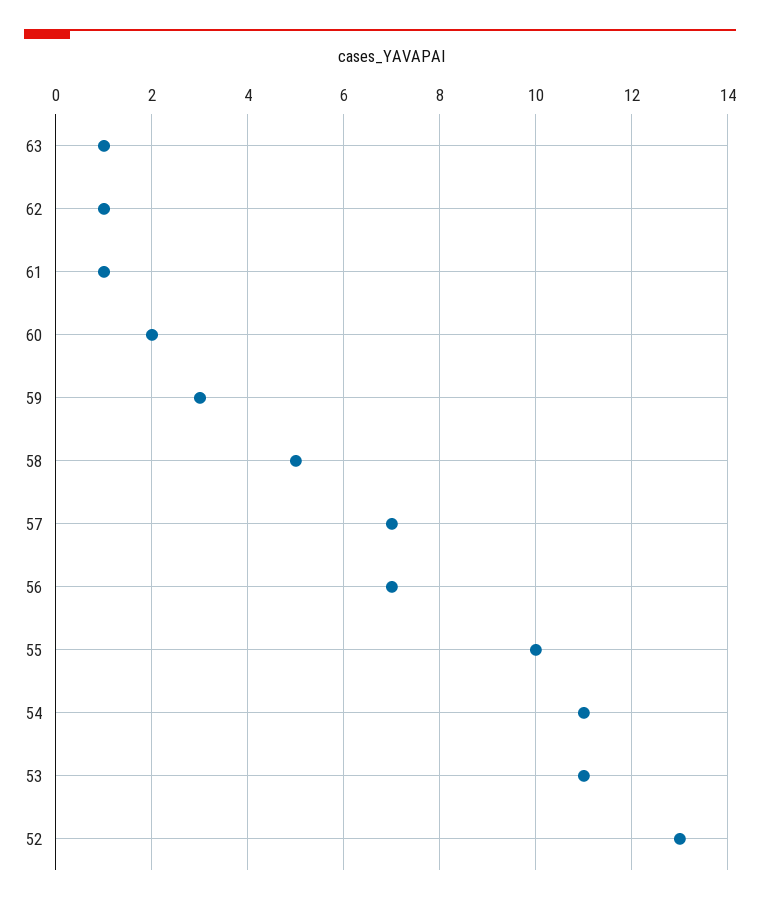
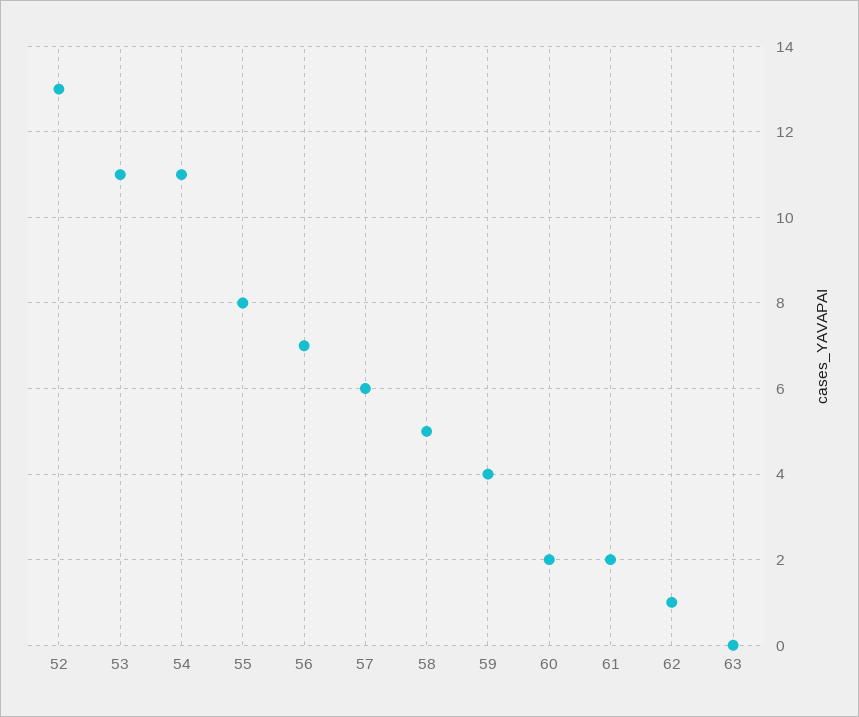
63: 1 -> 0
61: 1 -> 2
59: 3 -> 4
57: 7 -> 6
55: 10 -> 8

